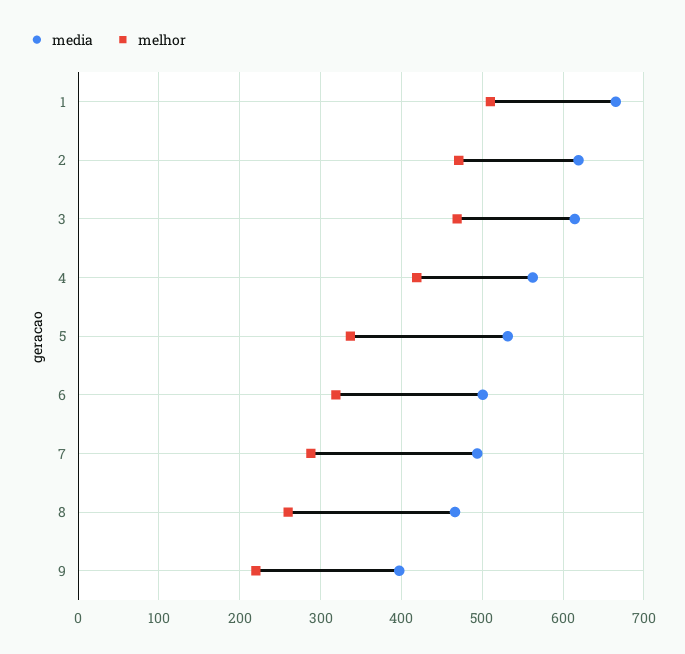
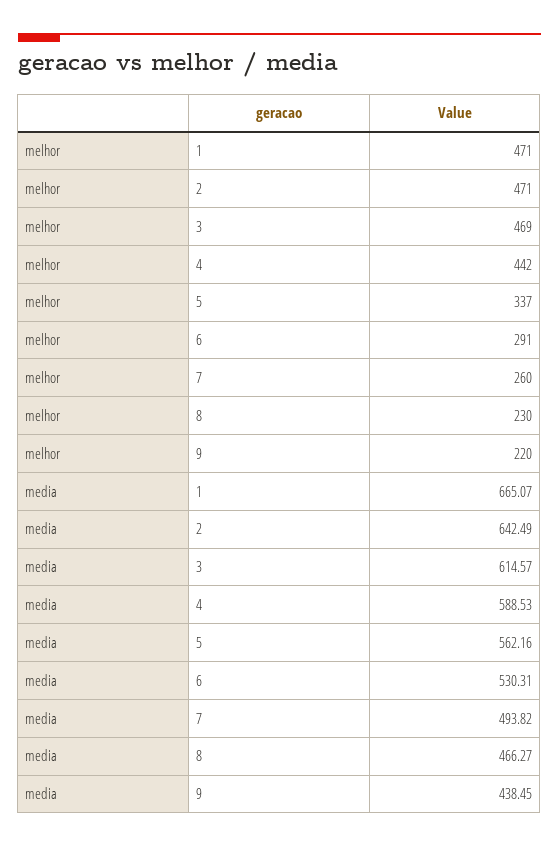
melhor, 1: 510 -> 471
media, 2: 620 -> 642.49
media, 4: 560 -> 588.53
melhor, 4: 420 -> 442
media, 5: 530 -> 562.16
media, 6: 500 -> 530.31
melhor, 6: 320 -> 291
melhor, 7: 290 -> 260
melhor, 8: 260 -> 230
media, 9: 400 -> 438.45

